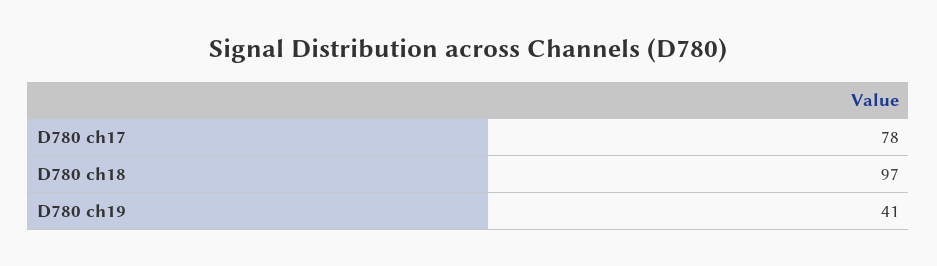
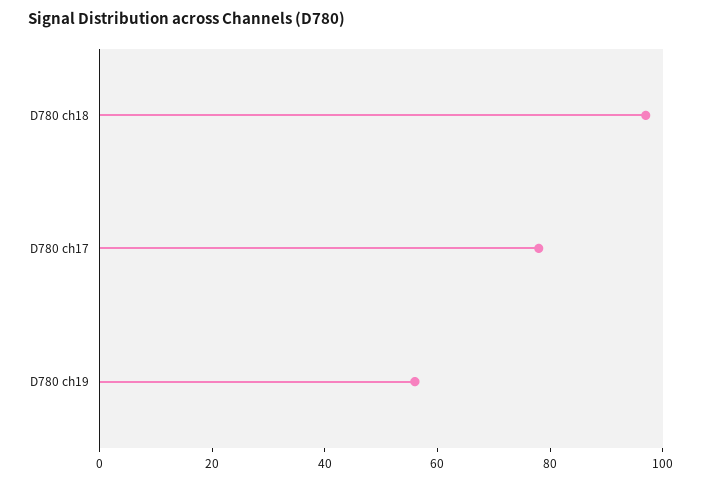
D780 ch19: 41 -> 55

